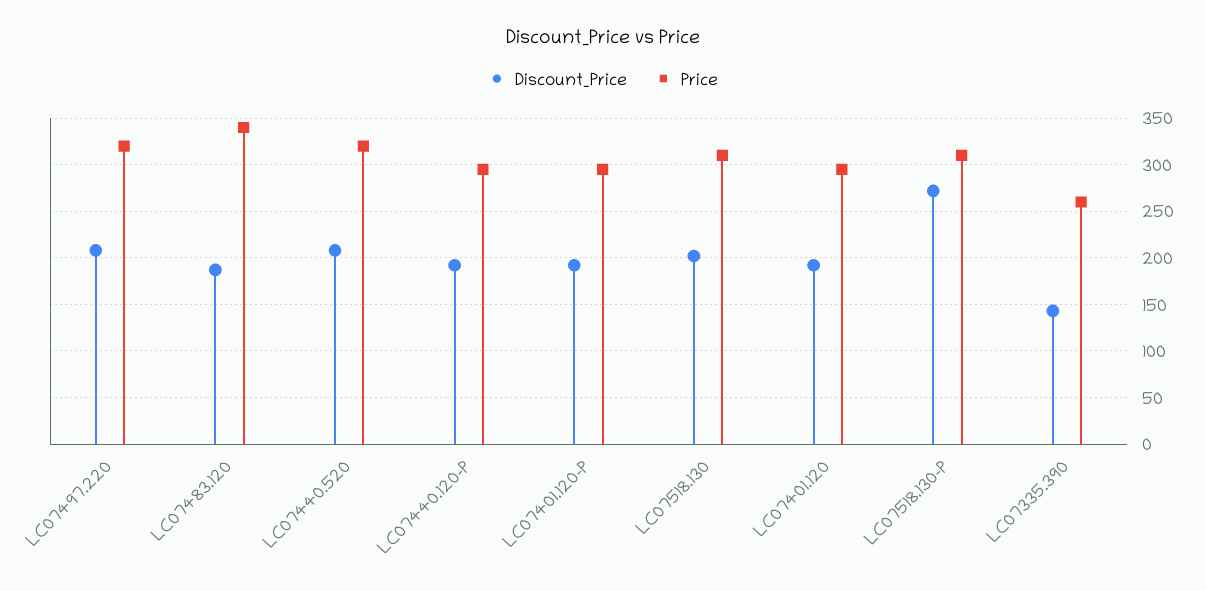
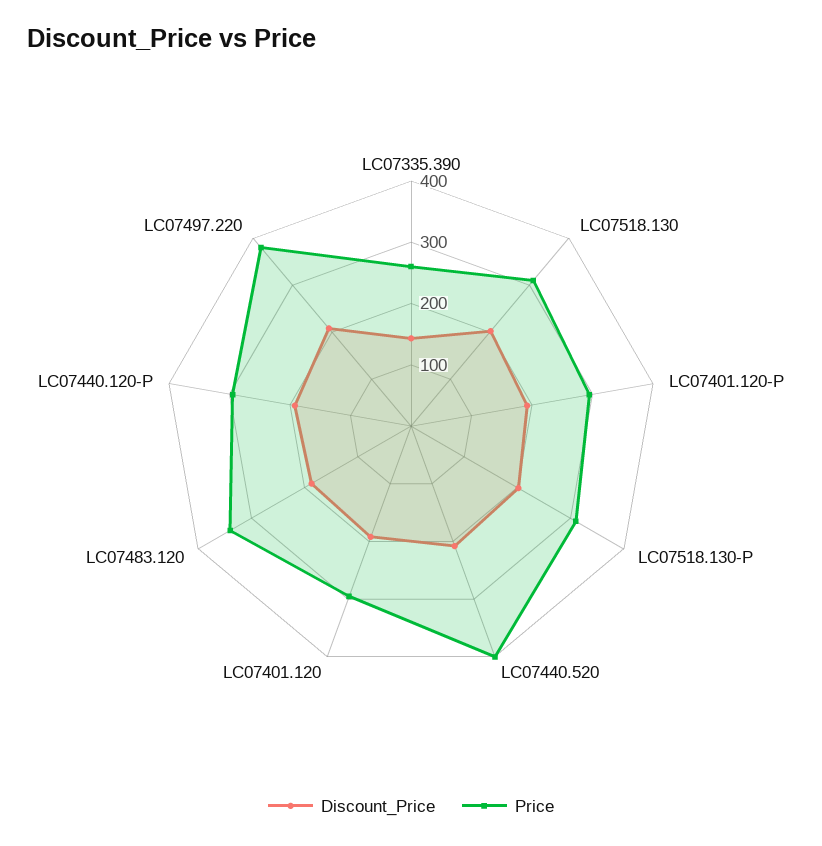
Price, LC07497.220: 320 -> 380
Price, LC07440.520: 320 -> 400
Discount_Price, LC07518.130-P: 270 -> 200

